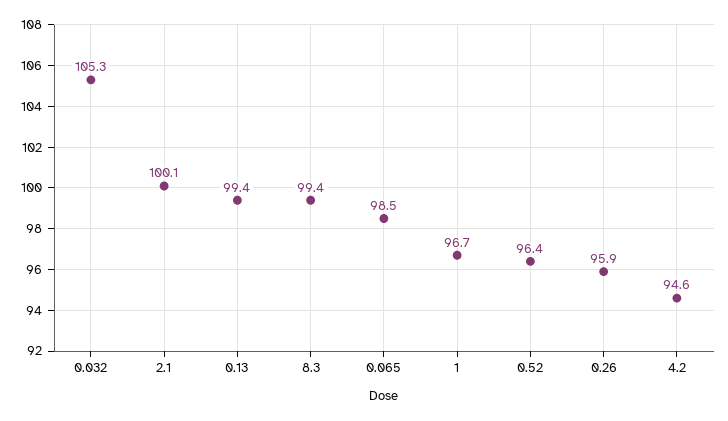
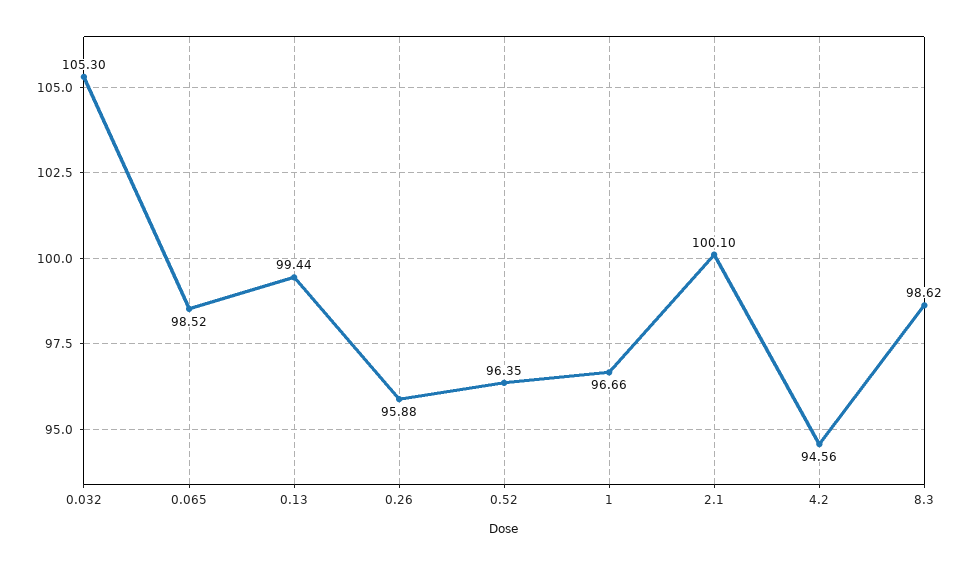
8.3: 99.4 -> 98.62

